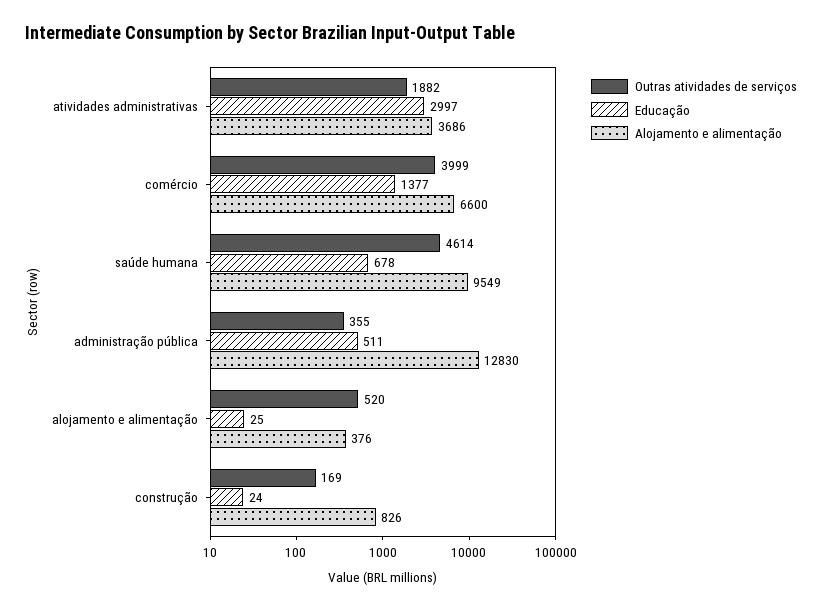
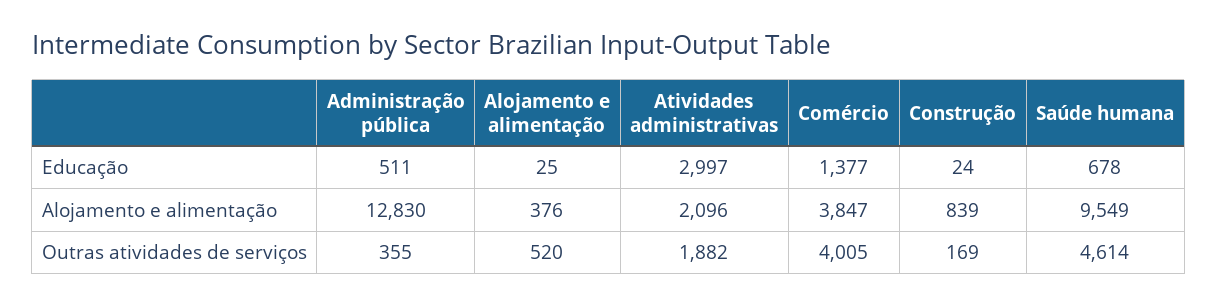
Alojamento e alimentação, atividades administrativas: 3686 -> 2096
Outras atividades de serviços, comércio: 3999 -> 4005
Alojamento e alimentação, comércio: 6600 -> 3847
Alojamento e alimentação, construção: 826 -> 839

